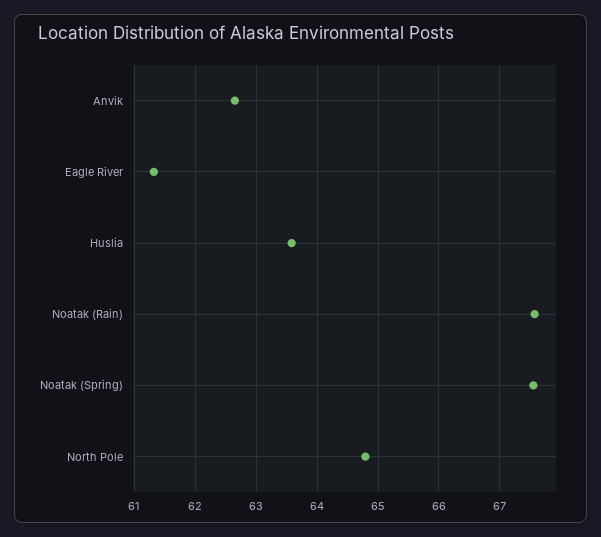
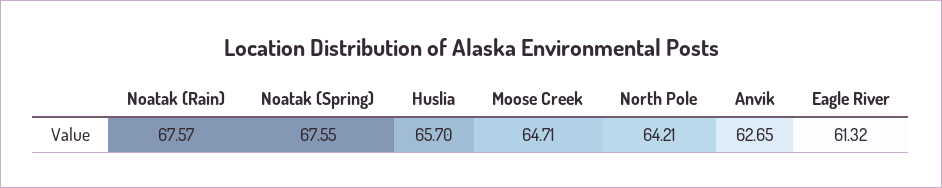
Huslia: 63.6 -> 65.7
North Pole: 64.8 -> 64.21
Moose Creek: none -> 64.71

